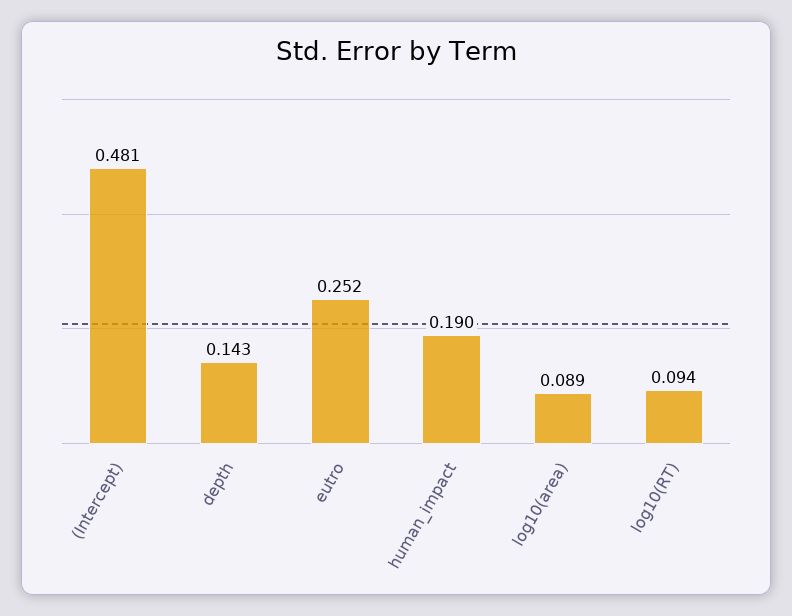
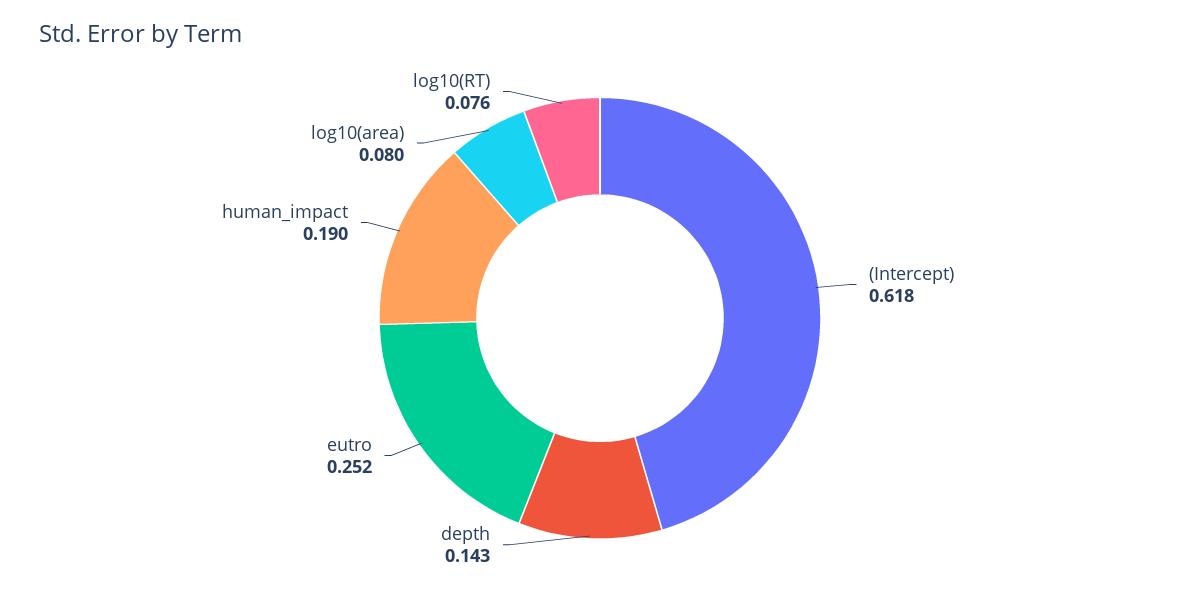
(Intercept): 0.481 -> 0.618
log10(area): 0.089 -> 0.08
log10(RT): 0.094 -> 0.076

